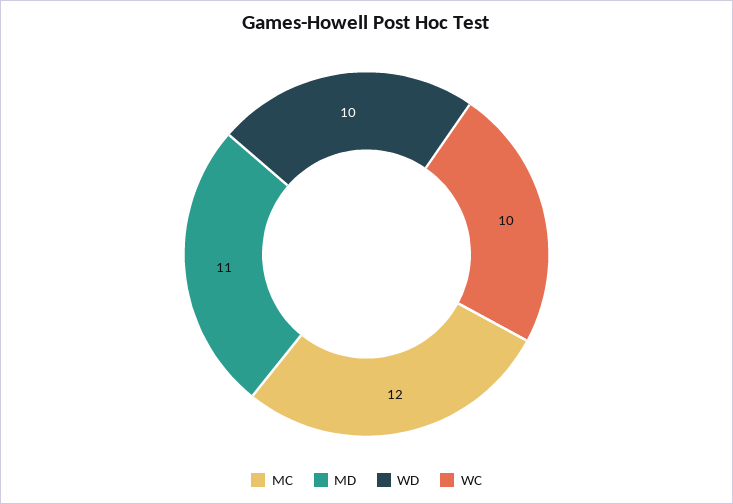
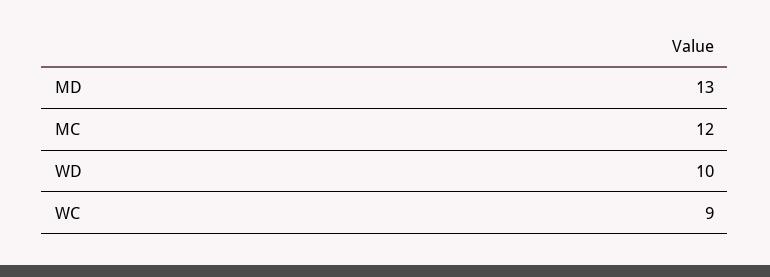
MD: 11 -> 13
WC: 10 -> 9

